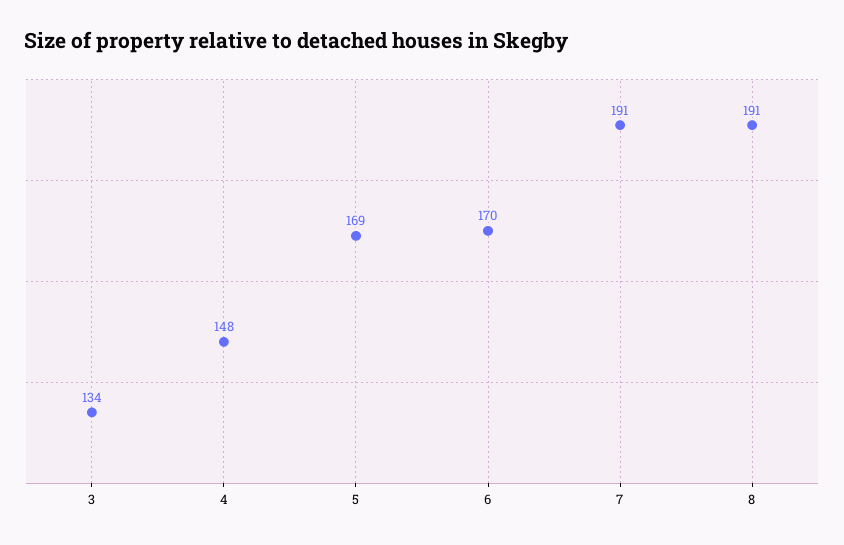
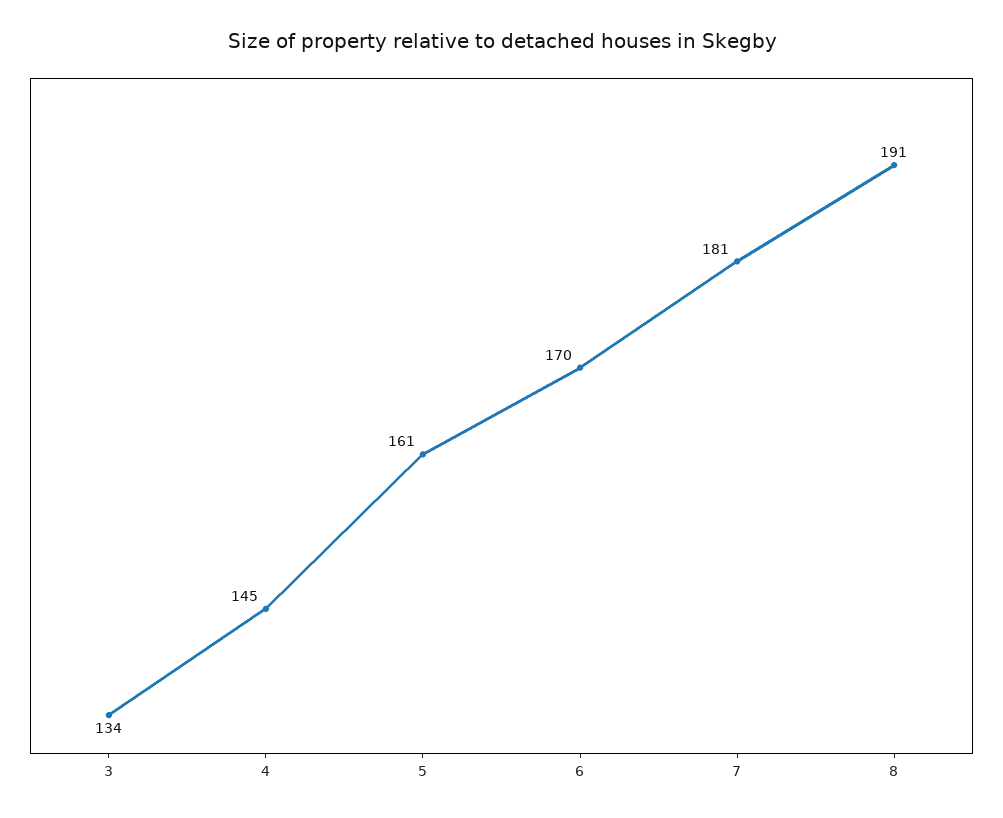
4: 148 -> 145
5: 169 -> 161
7: 191 -> 181

